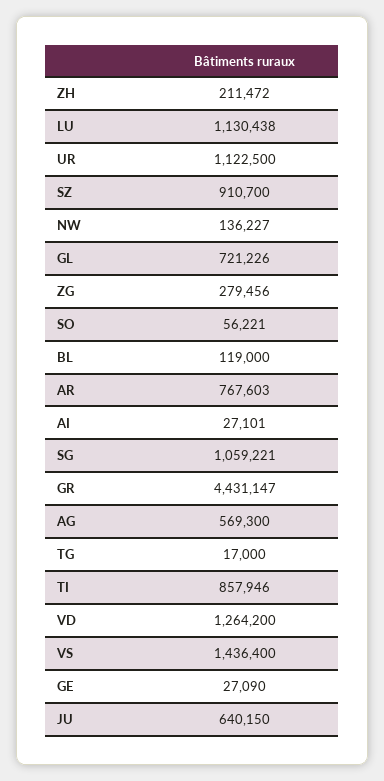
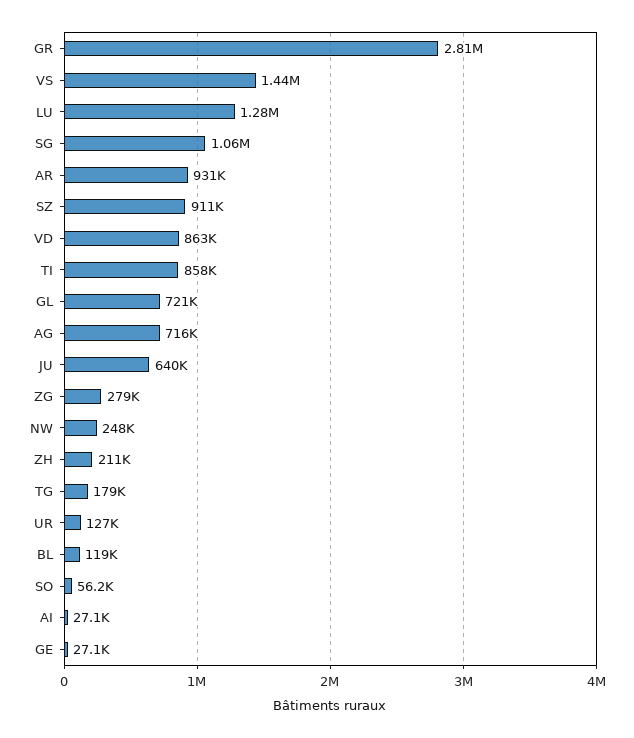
LU: 1130438 -> 1280000
UR: 1122500 -> 127000
NW: 136227 -> 248000
AR: 767603 -> 931000
GR: 4431147 -> 2810000
AG: 569300 -> 716000
TG: 17000 -> 179000
VD: 1264200 -> 863000

